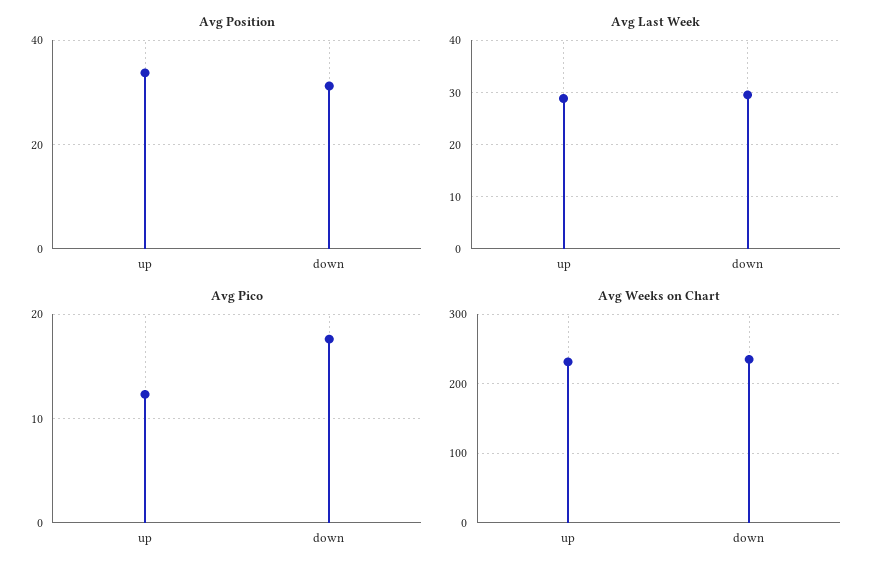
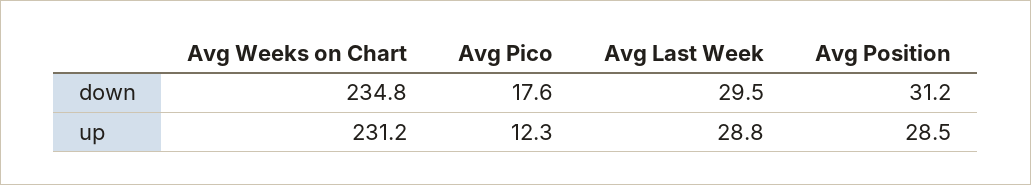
Avg Position, up: 34 -> 28.5

